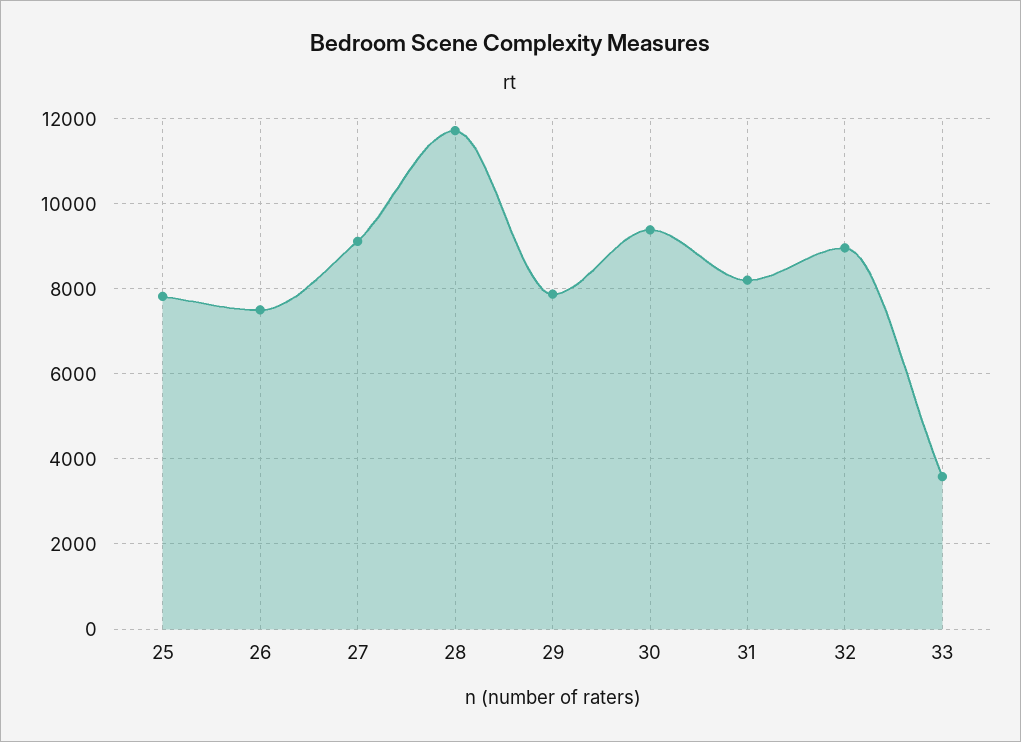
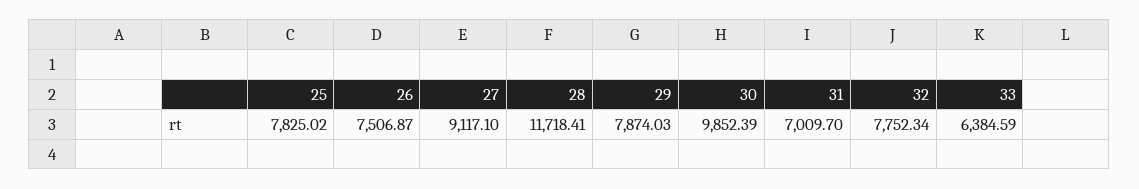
30: 9400 -> 9852.39
31: 8200 -> 7009.7
32: 9000 -> 7752.34
33: 3600 -> 6384.59

